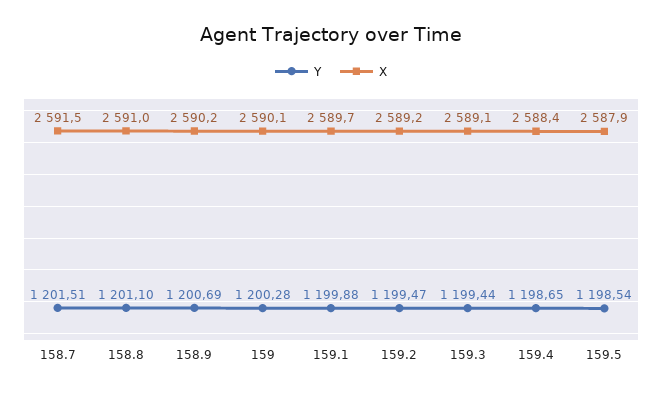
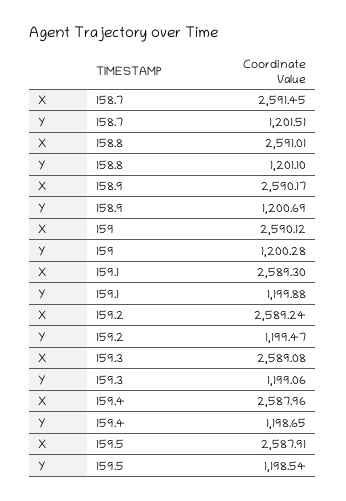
X, 159.1: 2589.7 -> 2589.3
Y, 159.3: 1199.44 -> 1199.06
X, 159.4: 2588.4 -> 2587.96

